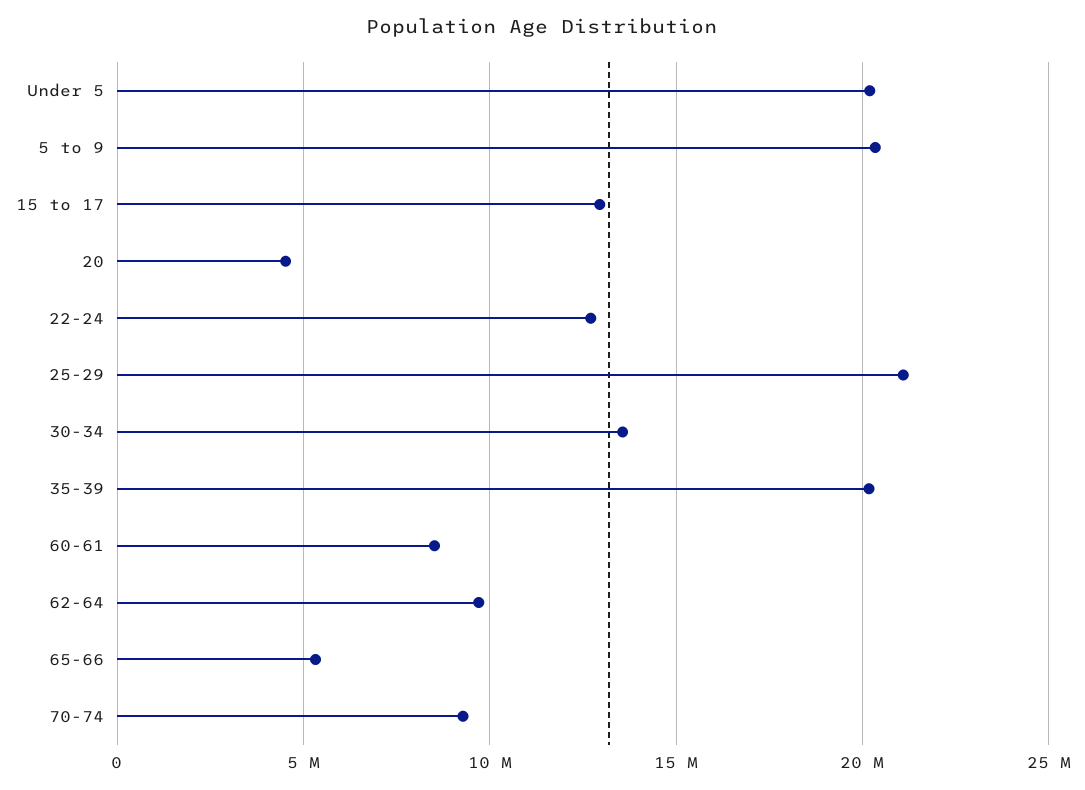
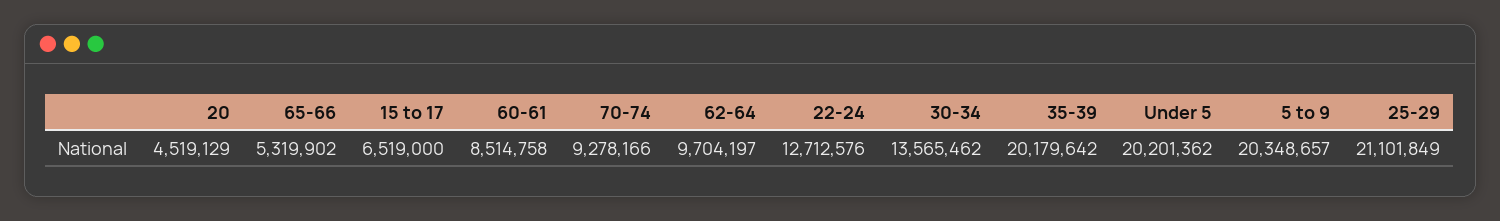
15 to 17: 13000000 -> 6519000

